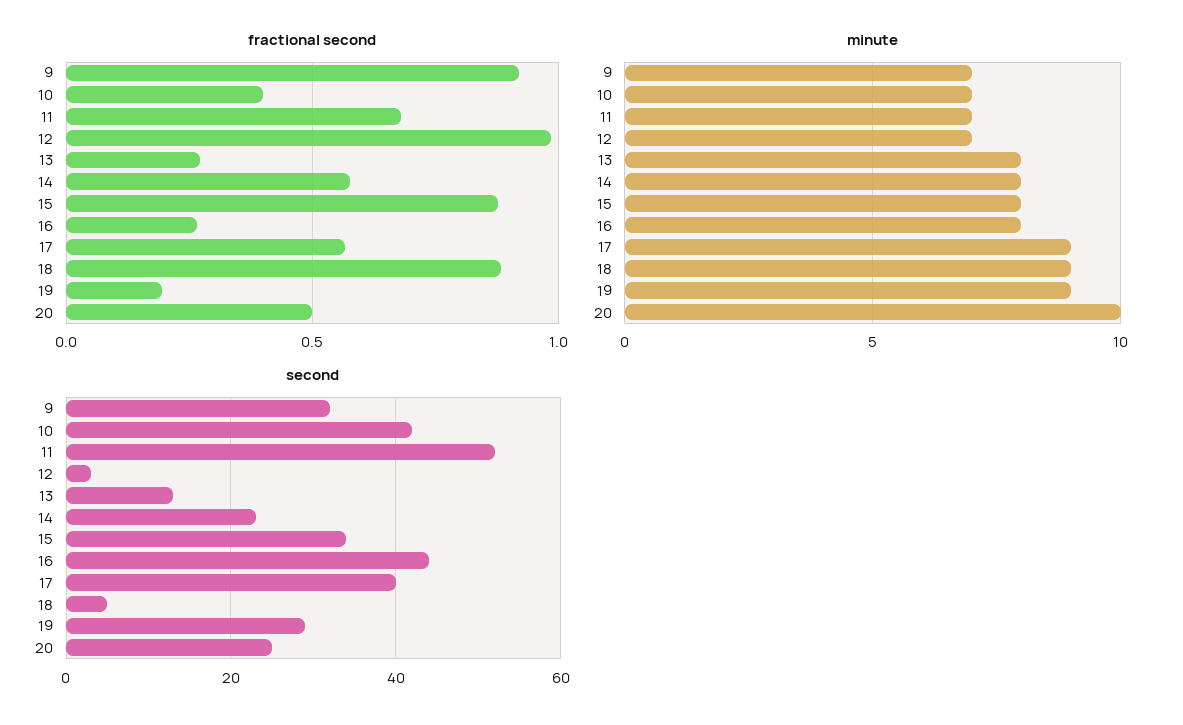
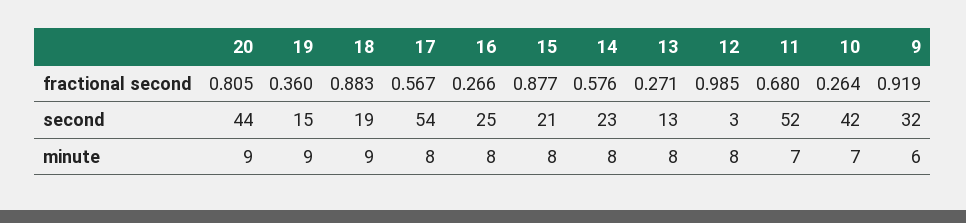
fractional second, 10: 0.4 -> 0.264
fractional second, 19: 0.2 -> 0.36
fractional second, 20: 0.5 -> 0.805
minute, 9: 7 -> 6
minute, 12: 7 -> 8
minute, 17: 9 -> 8
minute, 20: 10 -> 9
second, 15: 35 -> 21
second, 16: 45 -> 25
second, 17: 40 -> 54
second, 18: 5 -> 19
second, 19: 30 -> 15
second, 20: 25 -> 44

